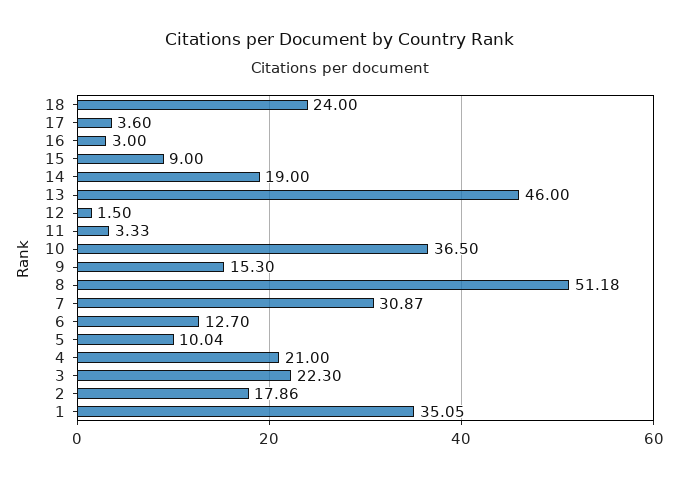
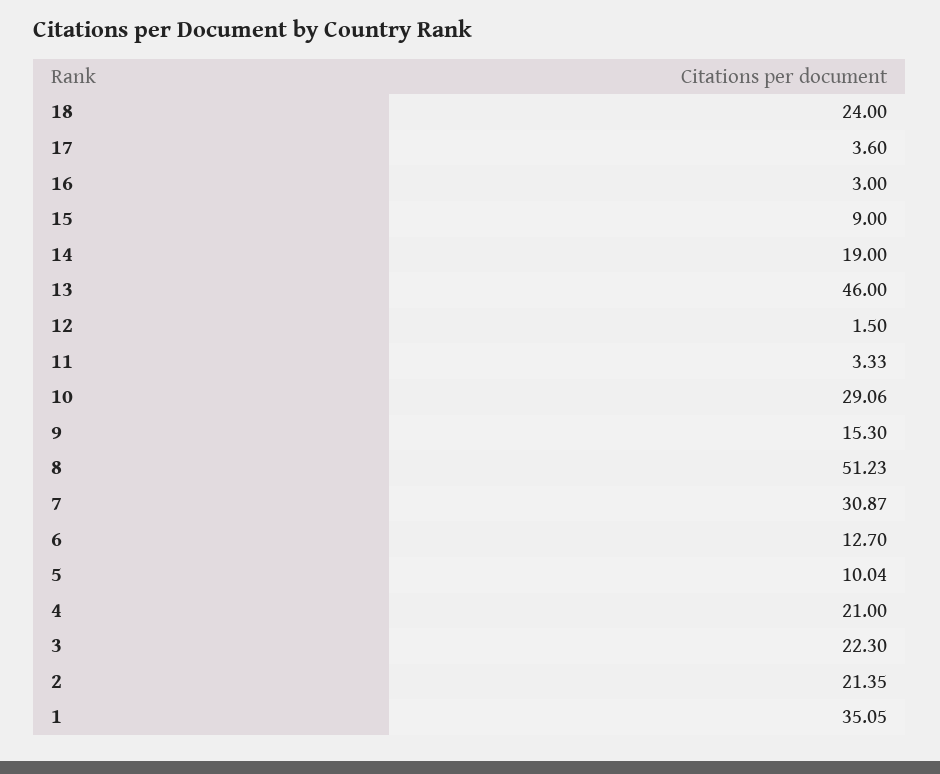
10: 36.5 -> 29.06
8: 51.18 -> 51.23
2: 17.86 -> 21.35

